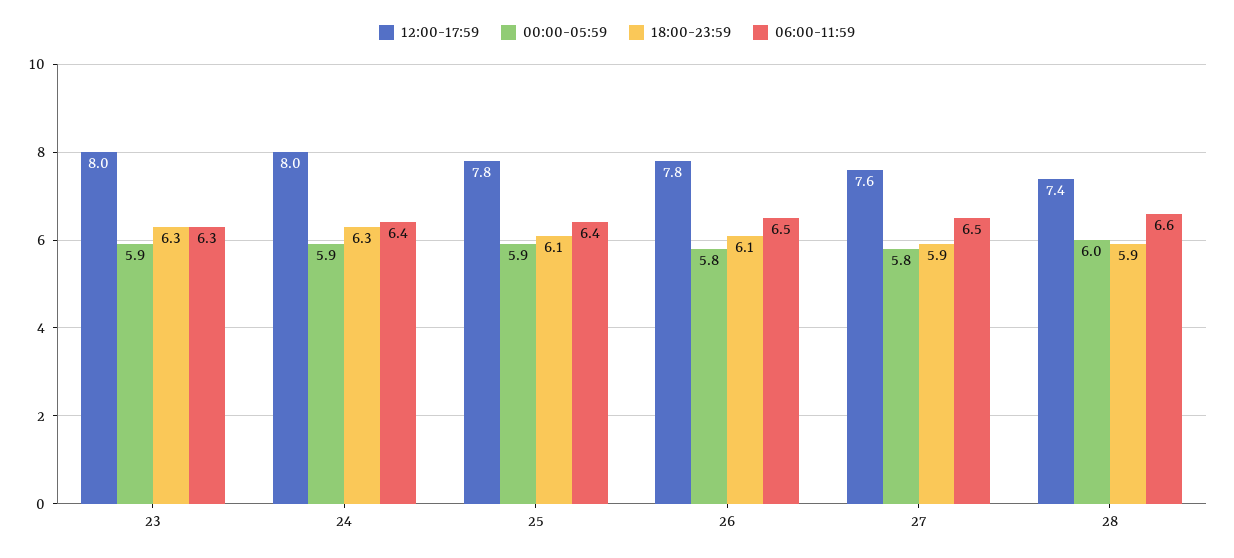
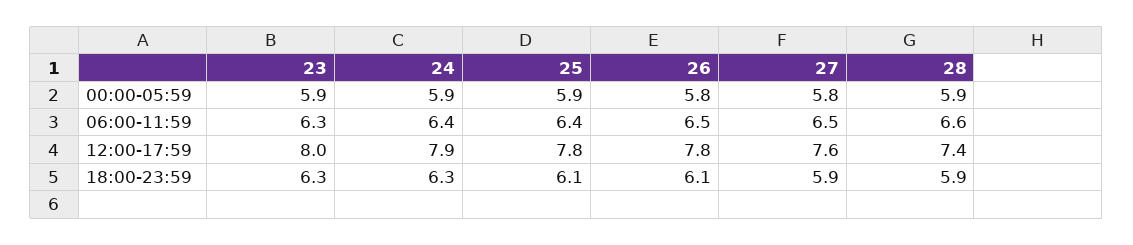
12:00-17:59, 24: 8 -> 7.9
00:00-05:59, 28: 6 -> 5.9

